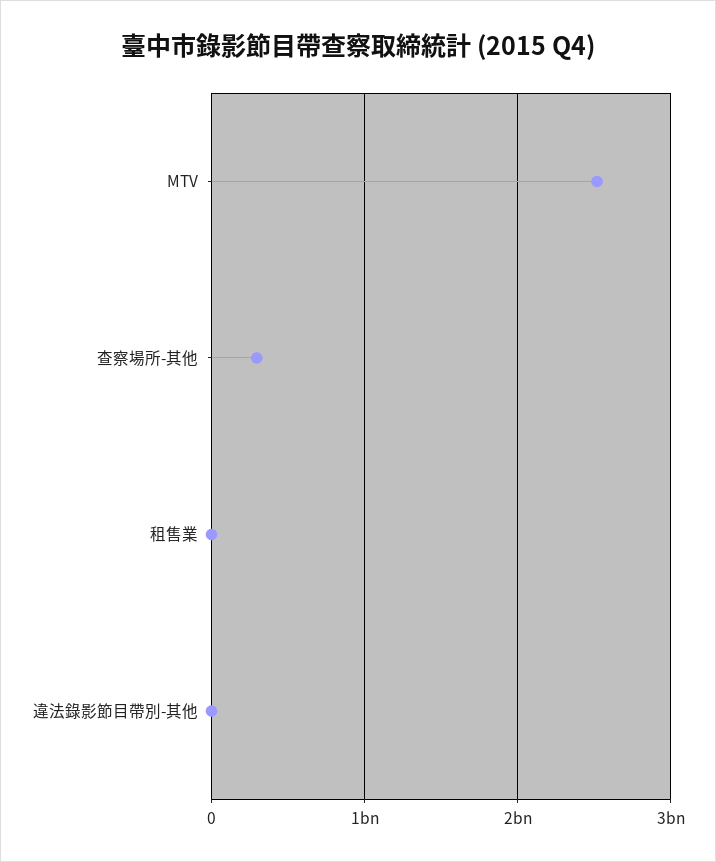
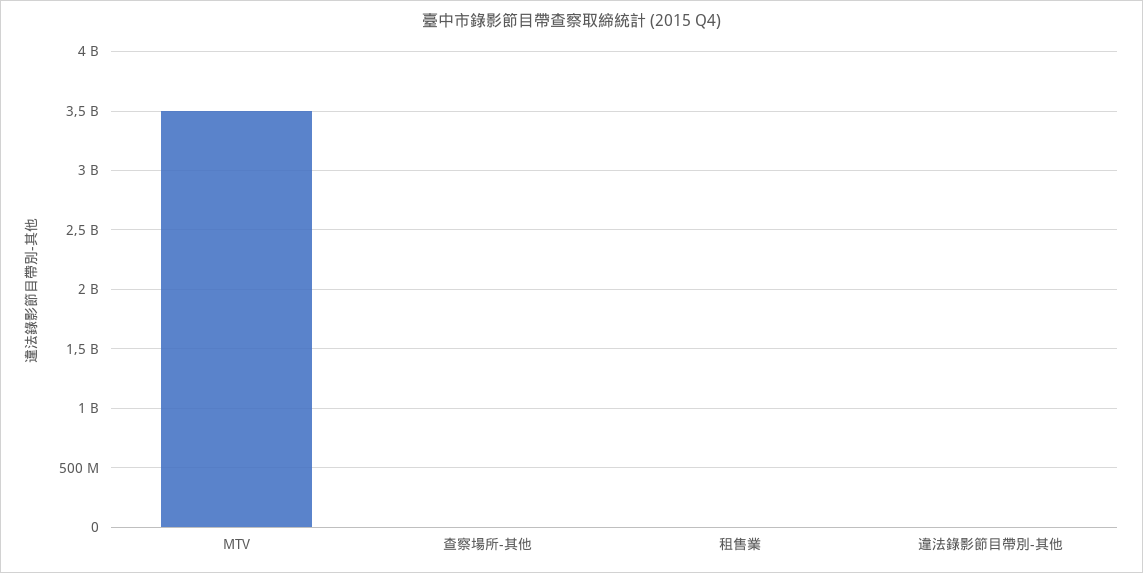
MTV: 2500000000 -> 3500000000
查察場所-其他: 300000000 -> 0

